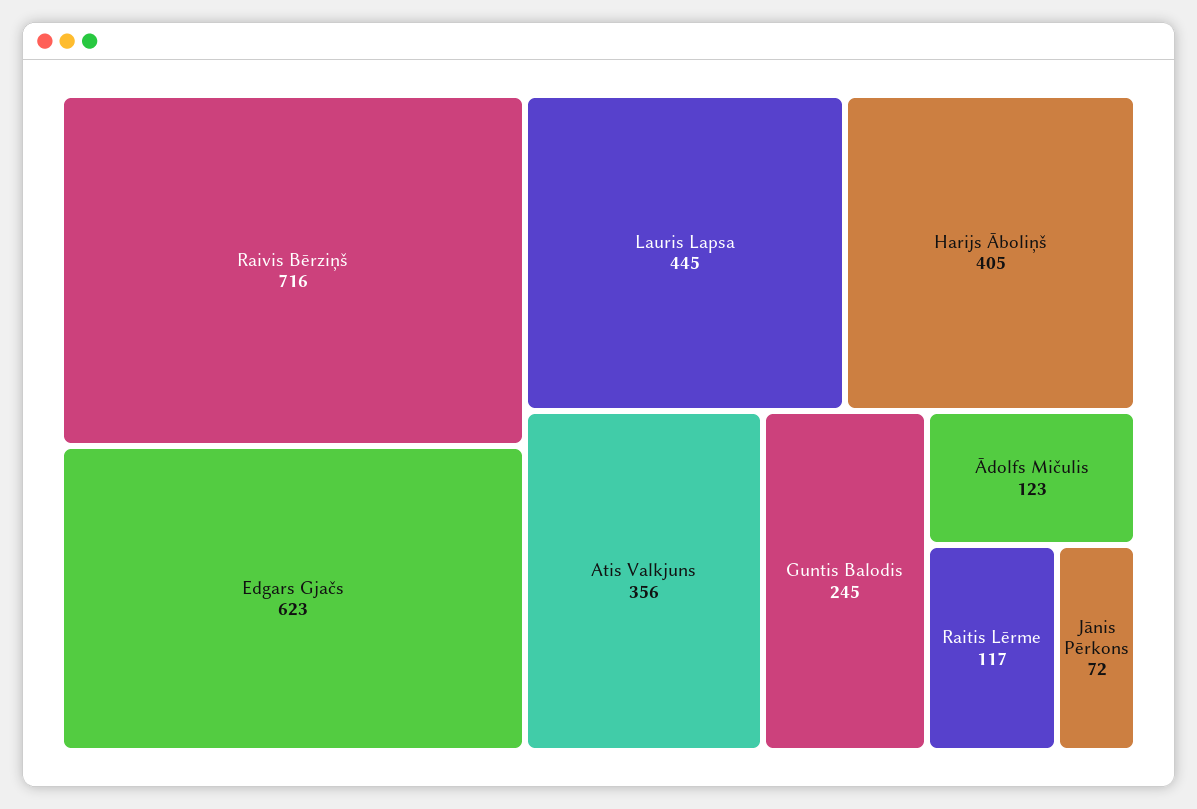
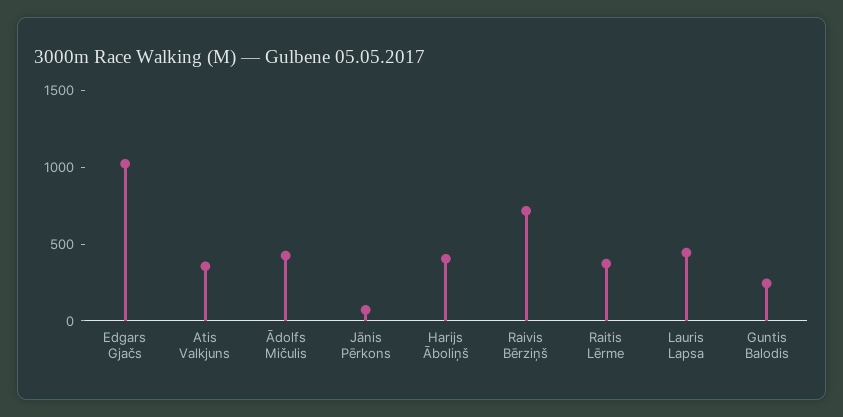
Edgars Gjačs: 623 -> 1000
Ādolfs Mičulis: 123 -> 400
Raitis Lērme: 117 -> 400

